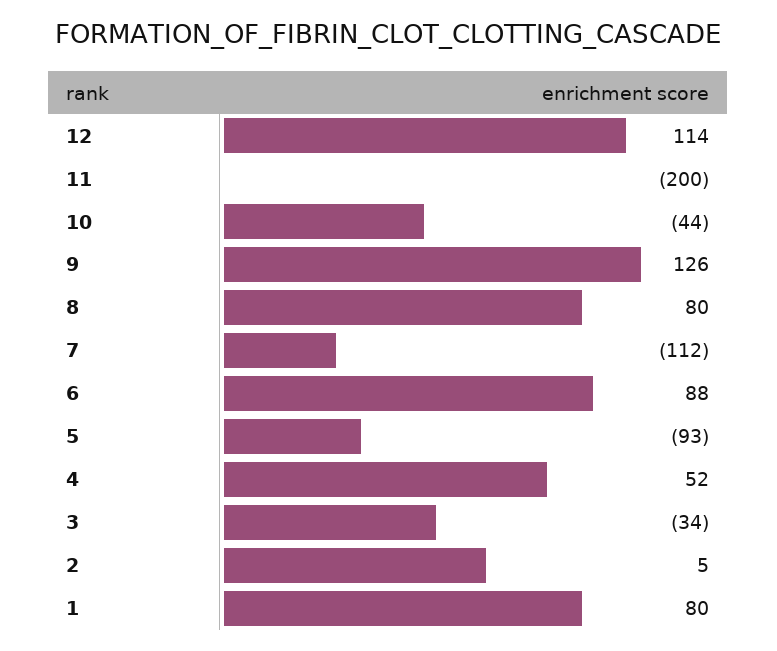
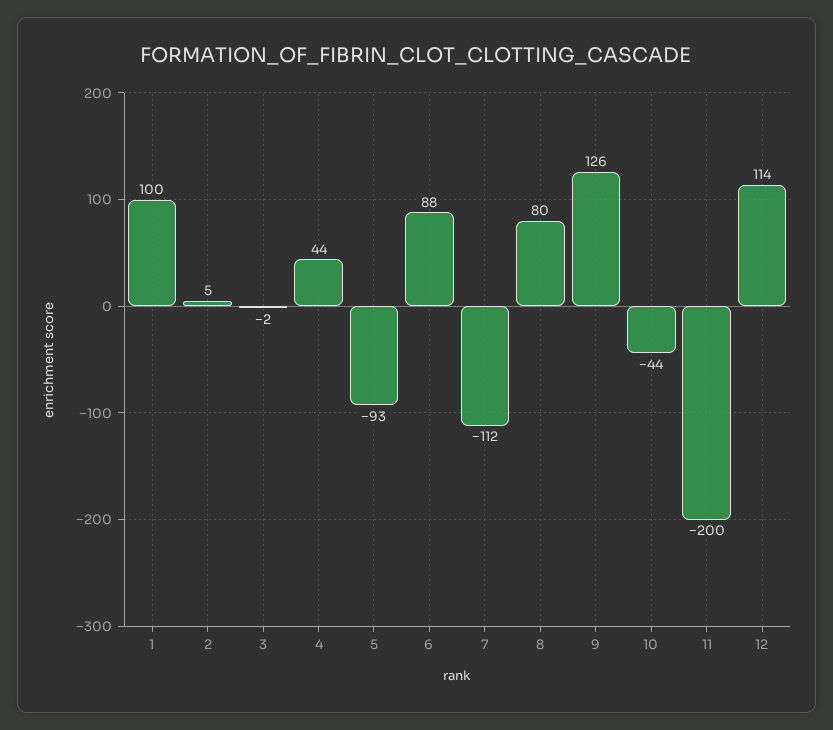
4: 52 -> 44
3: -34 -> -2
1: 80 -> 100

